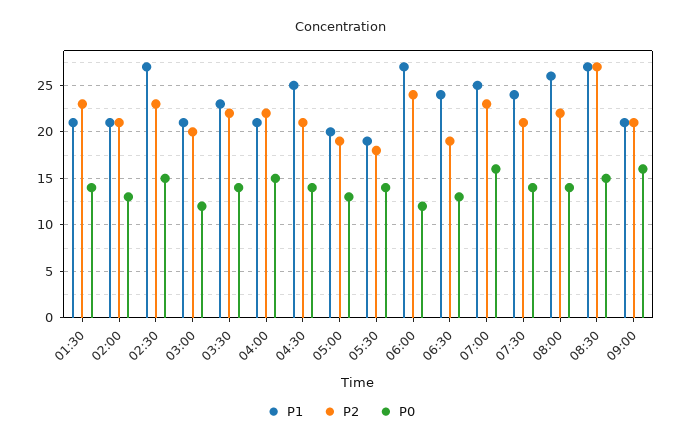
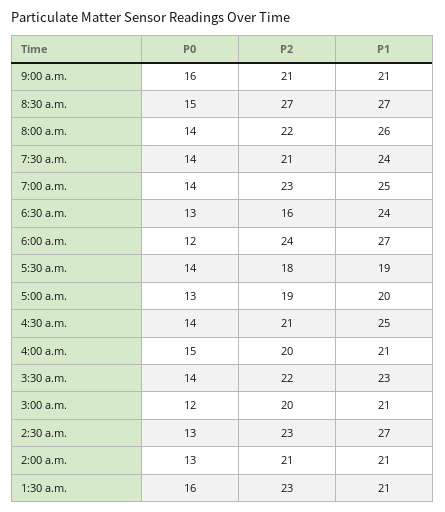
P0, 01:30: 14 -> 16
P0, 02:30: 15 -> 13
P2, 04:00: 22 -> 20
P2, 06:30: 19 -> 16
P0, 07:00: 16 -> 14

